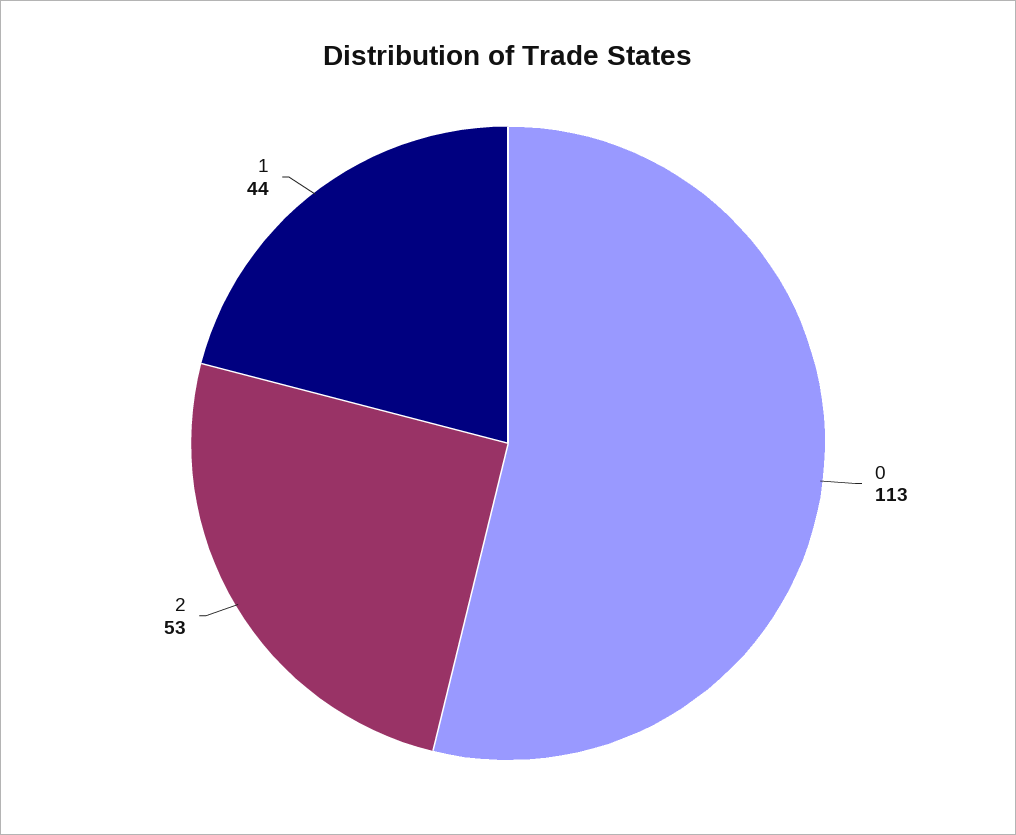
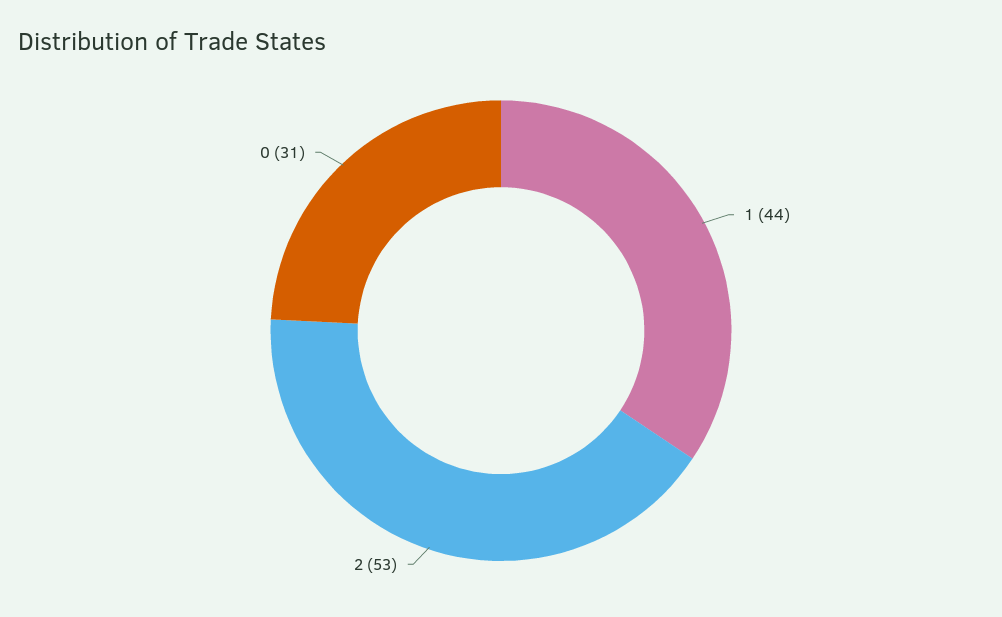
0: 113 -> 31

